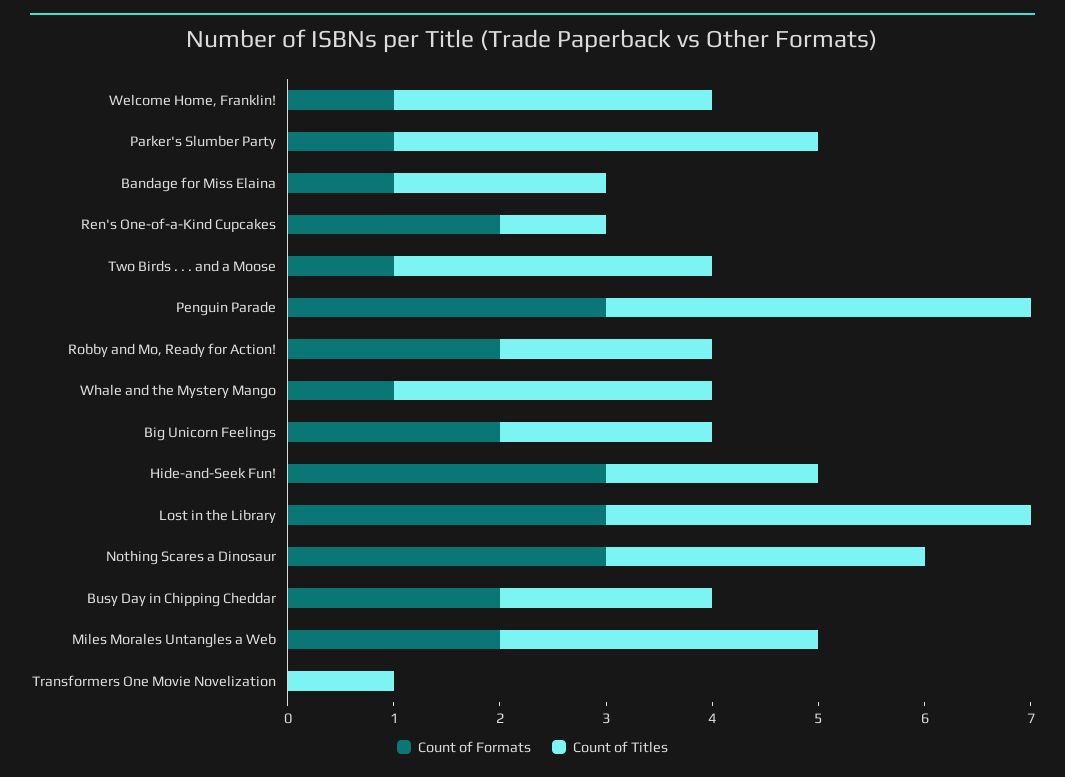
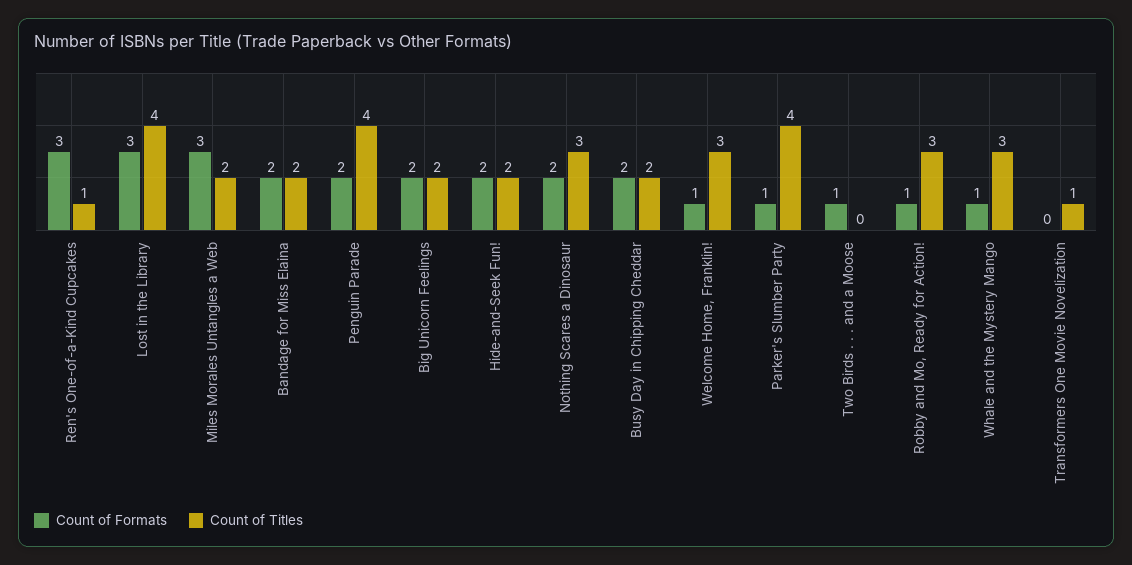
Count of Formats, Bandage for Miss Elaina: 1 -> 2
Count of Formats, Ren's One-of-a-Kind Cupcakes: 2 -> 3
Count of Titles, Two Birds . . . and a Moose: 3 -> 0
Count of Formats, Penguin Parade: 3 -> 2
Count of Formats, Robby and Mo, Ready for Action!: 2 -> 1
Count of Titles, Robby and Mo, Ready for Action!: 2 -> 3
Count of Formats, Hide-and-Seek Fun!: 3 -> 2
Count of Formats, Nothing Scares a Dinosaur: 3 -> 2
Count of Formats, Miles Morales Untangles a Web: 2 -> 3
Count of Titles, Miles Morales Untangles a Web: 3 -> 2

